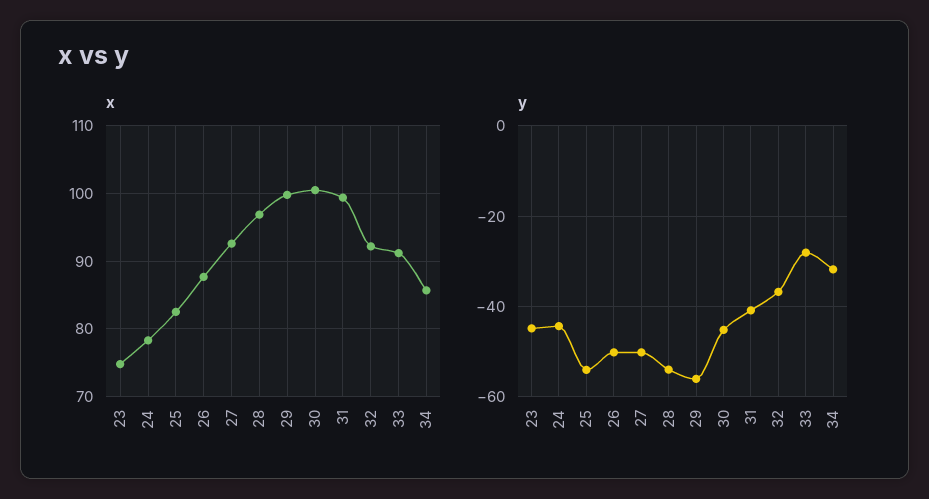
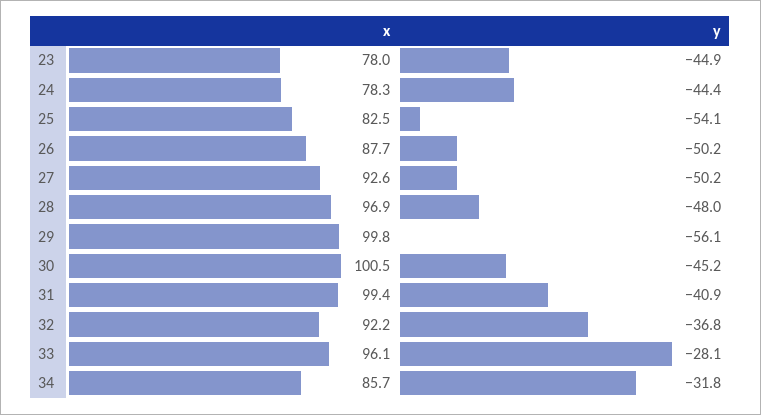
x, 23: 75 -> 78
x, 33: 91 -> 96.1
y, 28: -54 -> -48

